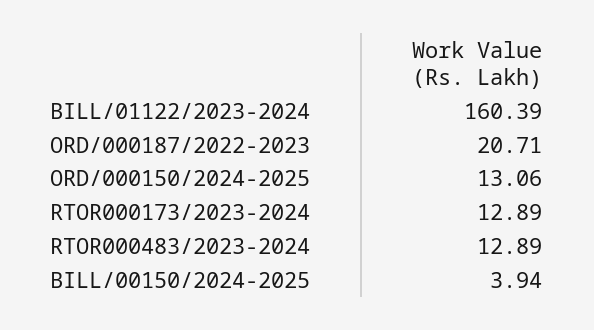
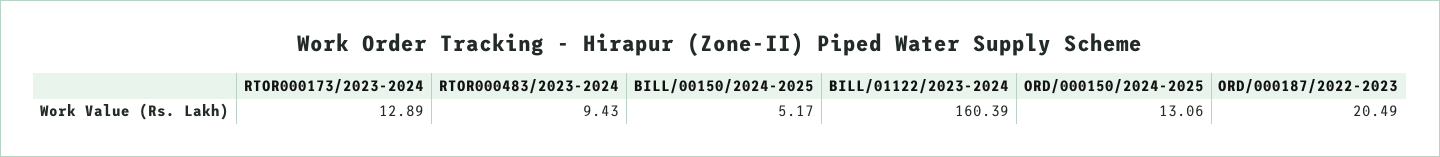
ORD/000187/2022-2023: 20.71 -> 20.49
RTOR000483/2023-2024: 12.89 -> 9.43
BILL/00150/2024-2025: 3.94 -> 5.17

